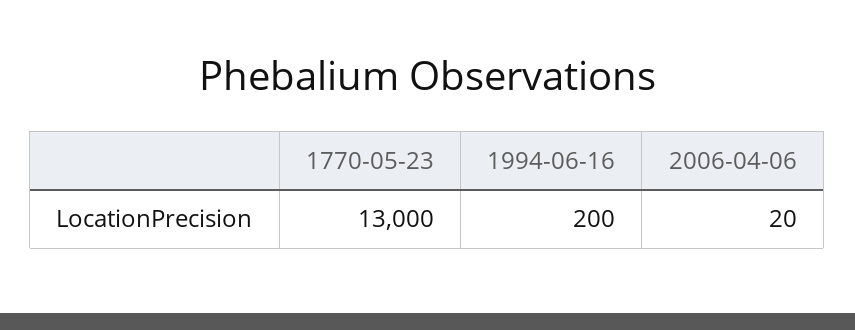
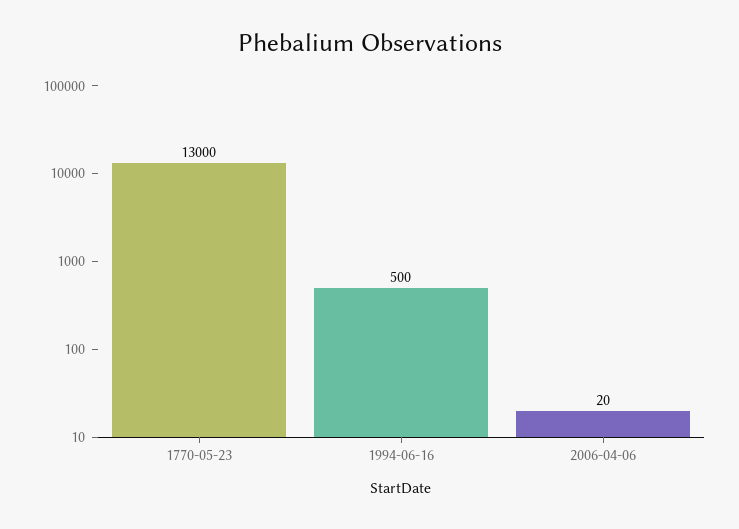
1994-06-16: 200 -> 500

